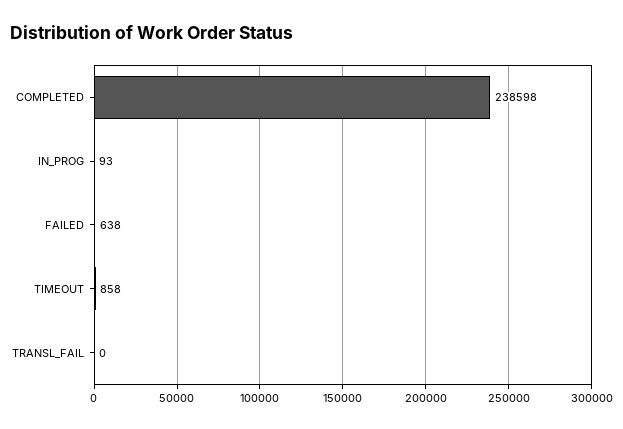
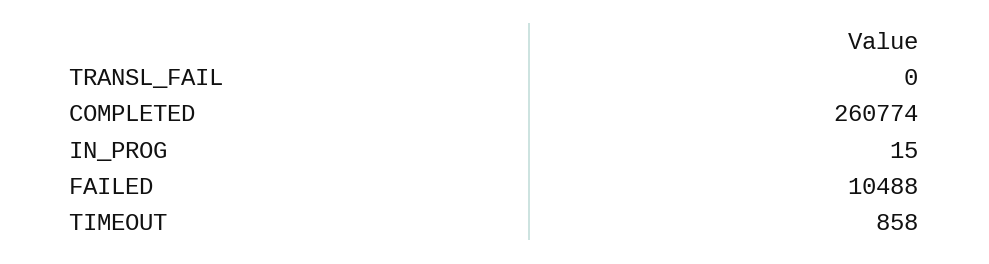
COMPLETED: 238598 -> 260774
IN_PROG: 93 -> 15
FAILED: 638 -> 10488

